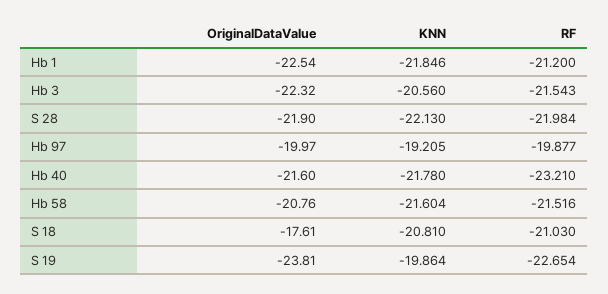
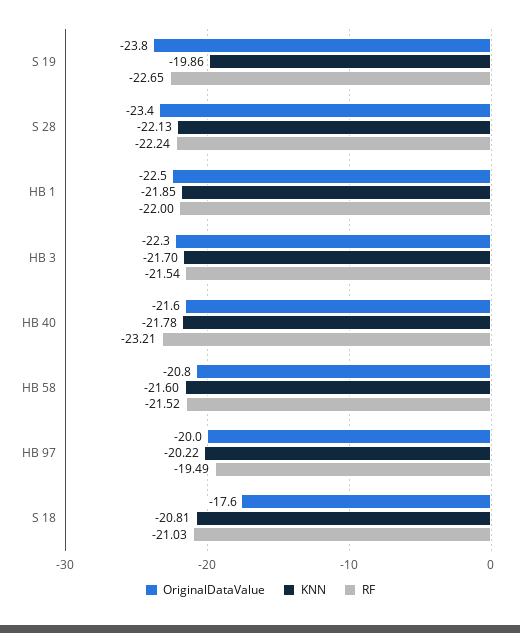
RF, Hb 1: -21.2 -> -22
KNN, Hb 3: -20.56 -> -21.7
OriginalDataValue, S 28: -21.9 -> -23.4
RF, S 28: -21.984 -> -22.24
KNN, Hb 97: -19.205 -> -20.22
RF, Hb 97: -19.877 -> -19.49

